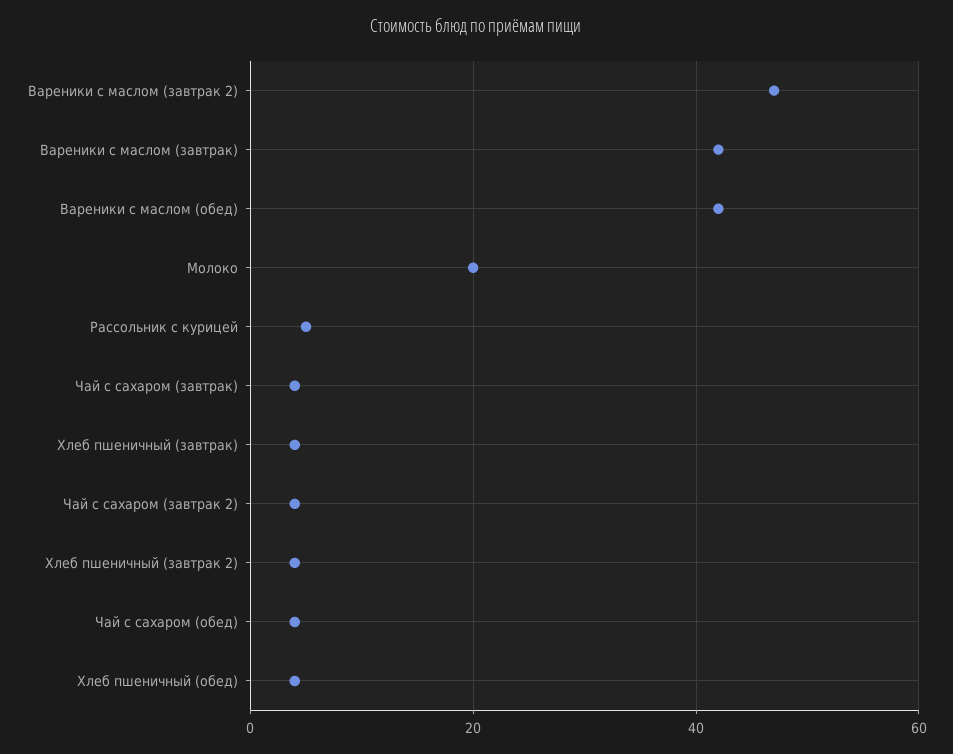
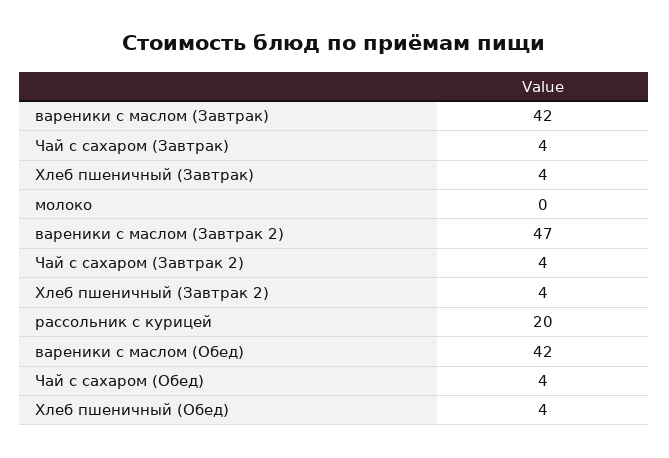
Молоко: 20 -> 0
Рассольник с курицей: 5 -> 20

